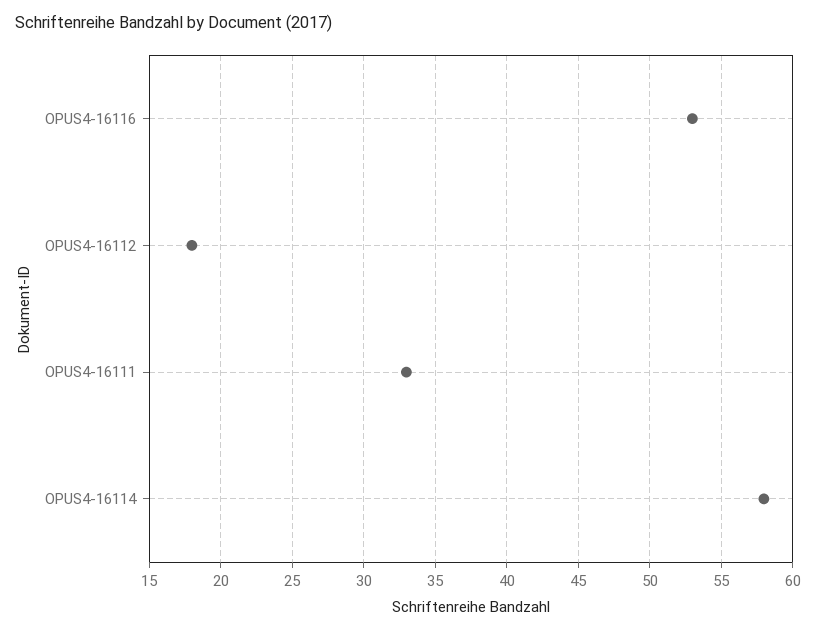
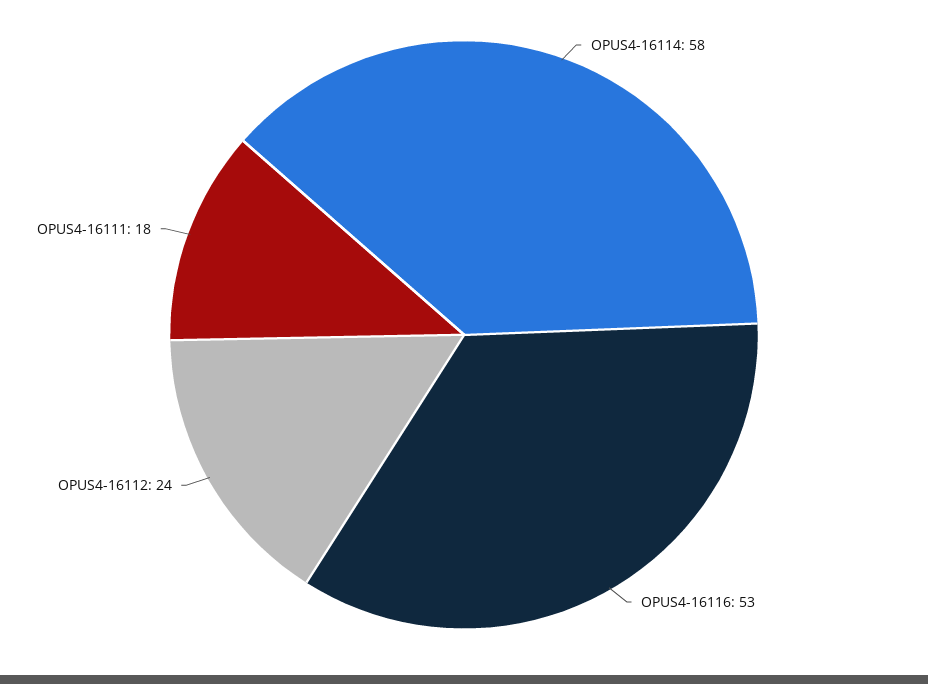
OPUS4-16112: 18 -> 24
OPUS4-16111: 33 -> 18

